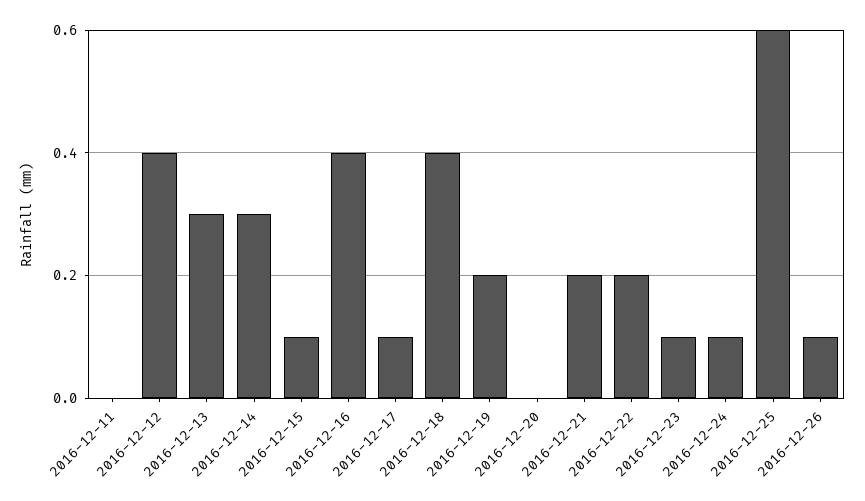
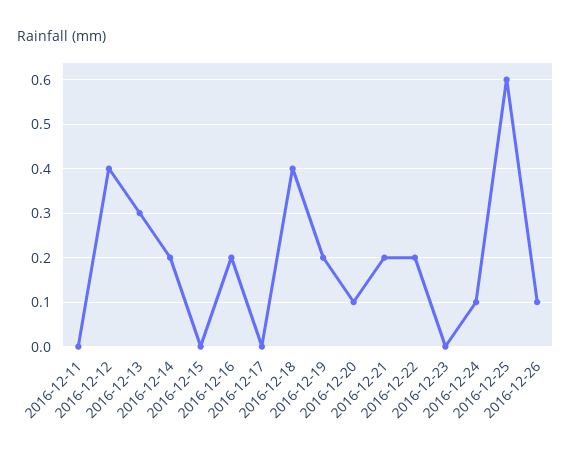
2016-12-14: 0.3 -> 0.2
2016-12-15: 0.1 -> 0
2016-12-16: 0.4 -> 0.2
2016-12-17: 0.1 -> 0
2016-12-20: 0 -> 0.1
2016-12-23: 0.1 -> 0

